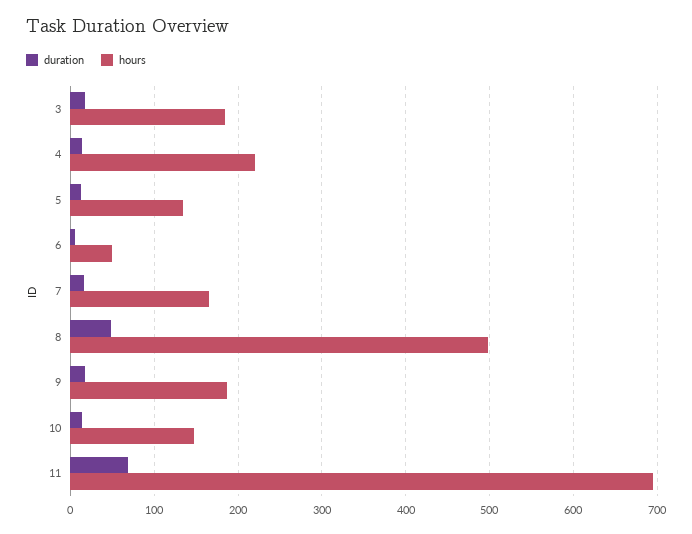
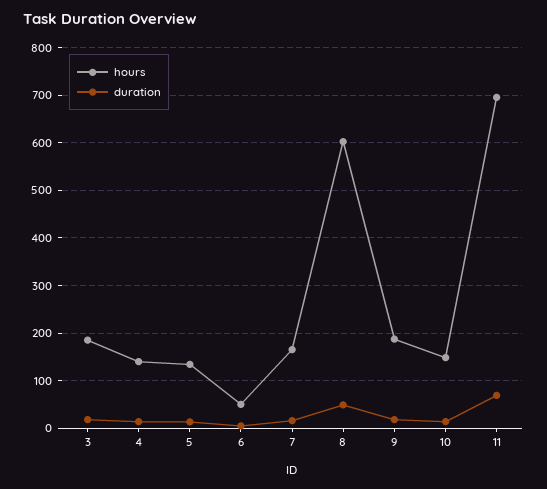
hours, 4: 220 -> 140
hours, 8: 500 -> 600

